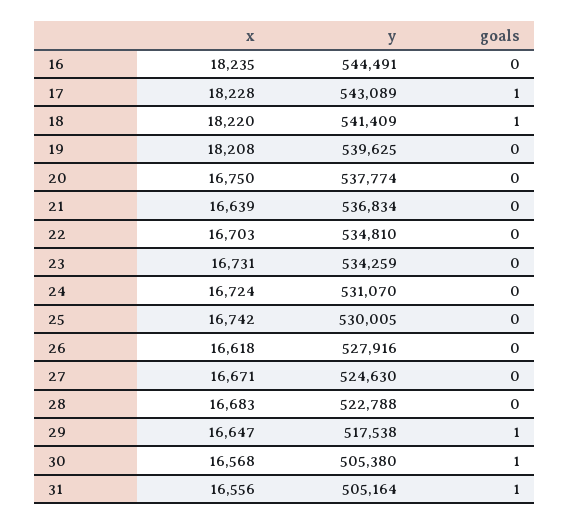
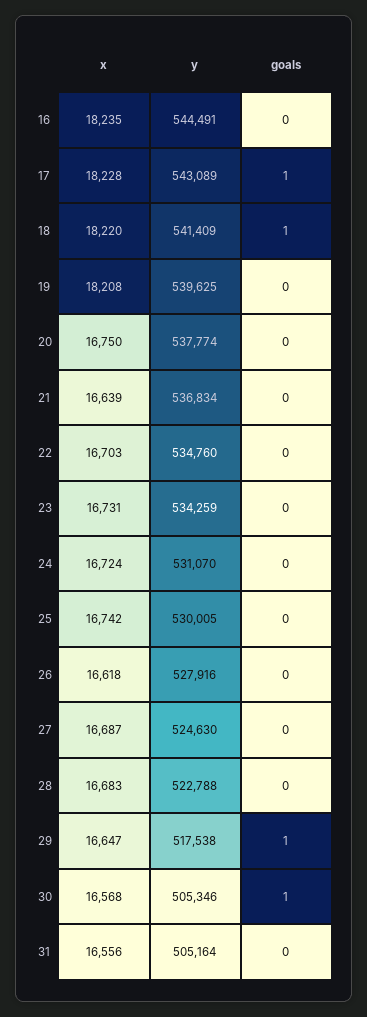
y, 22: 534810 -> 534760
x, 27: 16671 -> 16687
y, 30: 505380 -> 505346
goals, 31: 1 -> 0

